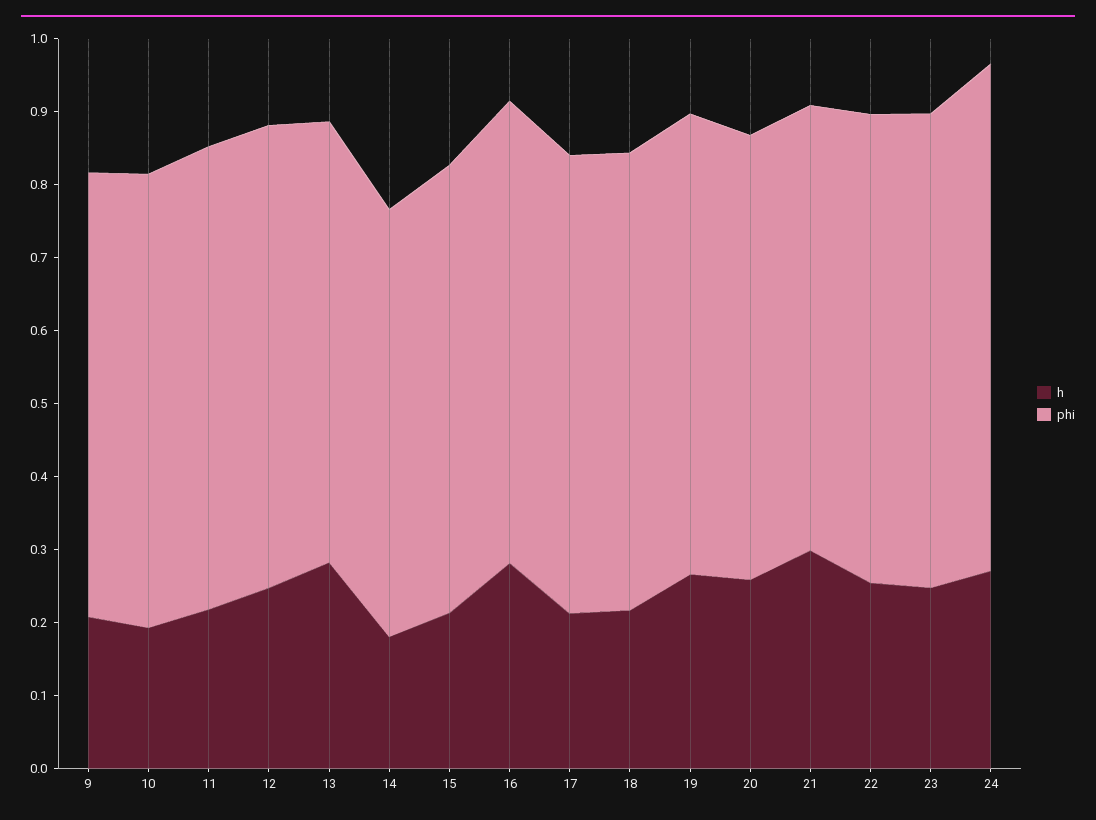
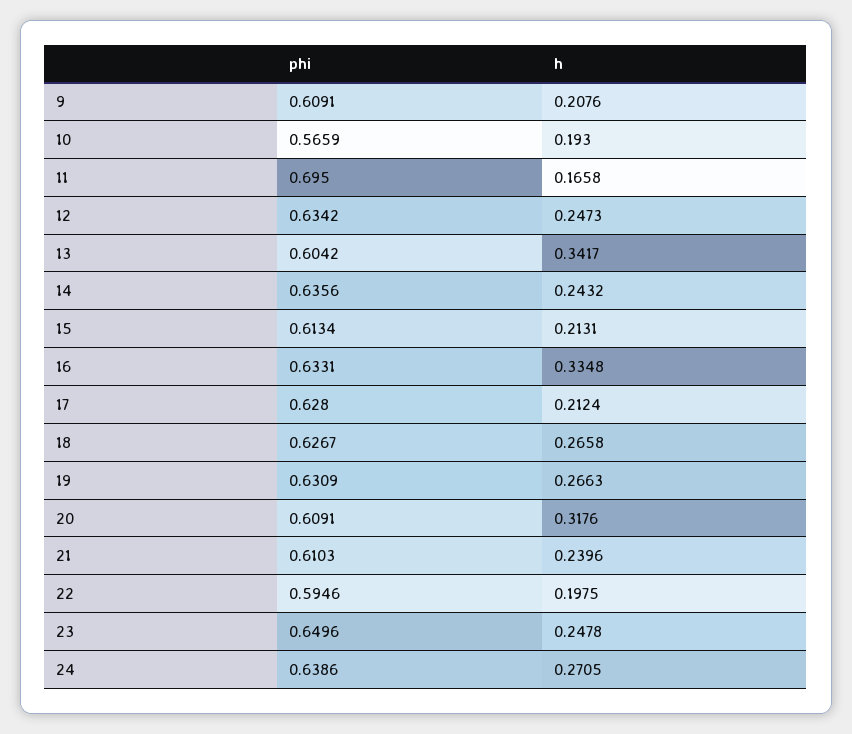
phi, 10: 0.62 -> 0.5659
h, 11: 0.22 -> 0.1658
phi, 11: 0.64 -> 0.695
h, 13: 0.28 -> 0.3417
h, 14: 0.18 -> 0.2432
phi, 14: 0.58 -> 0.6356
h, 16: 0.28 -> 0.3348
h, 18: 0.22 -> 0.2658
h, 20: 0.26 -> 0.3176
h, 21: 0.3 -> 0.2396
h, 22: 0.26 -> 0.1975
phi, 22: 0.64 -> 0.5946
phi, 24: 0.7 -> 0.6386

